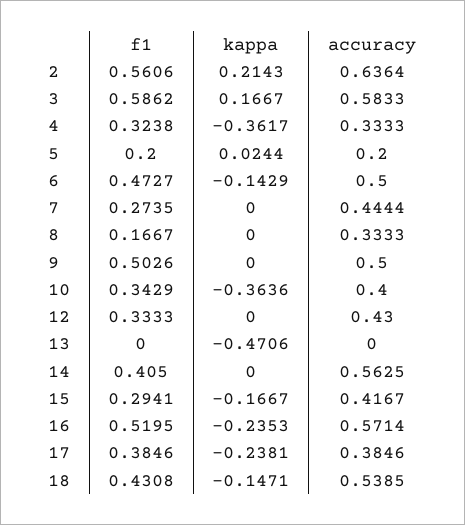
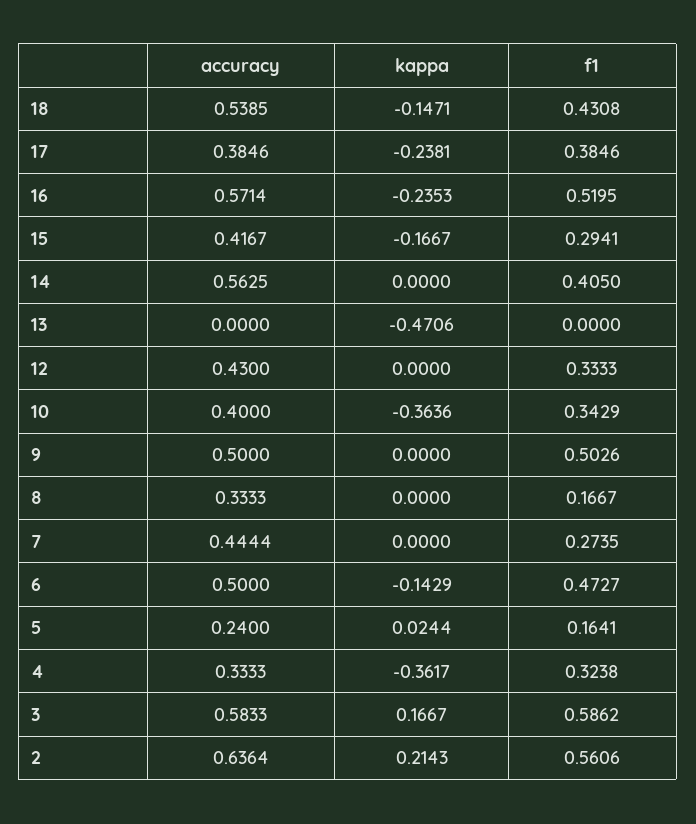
f1, 5: 0.2 -> 0.1641
accuracy, 5: 0.2 -> 0.24

